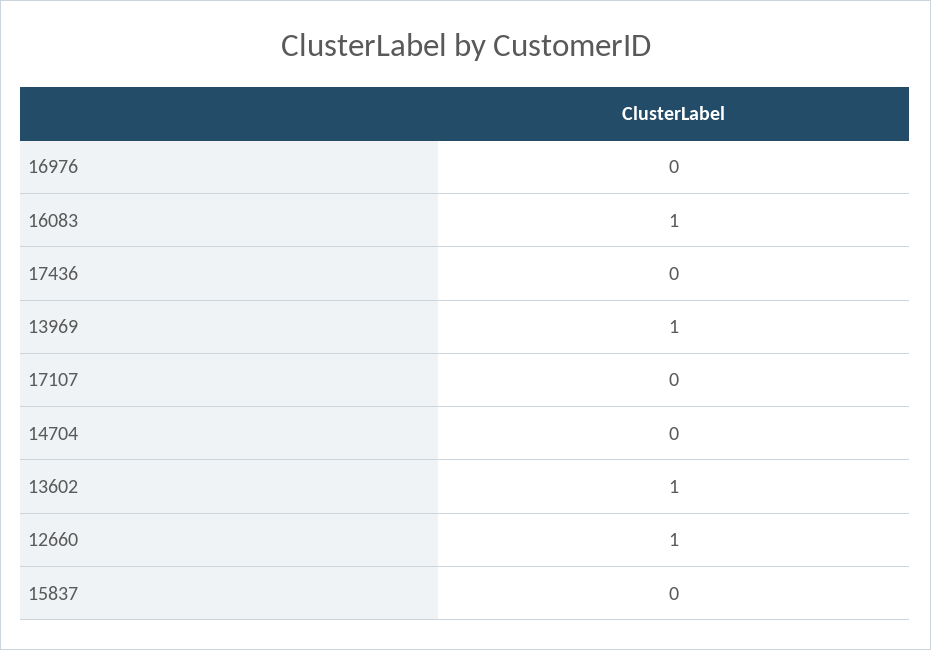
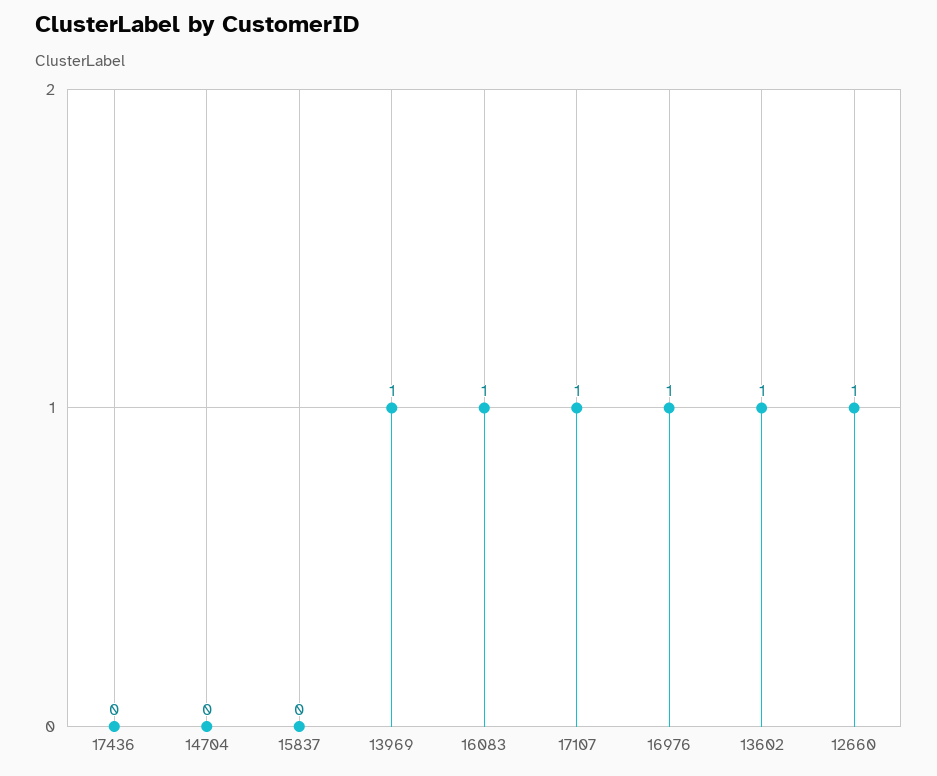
16976: 0 -> 1
17107: 0 -> 1

